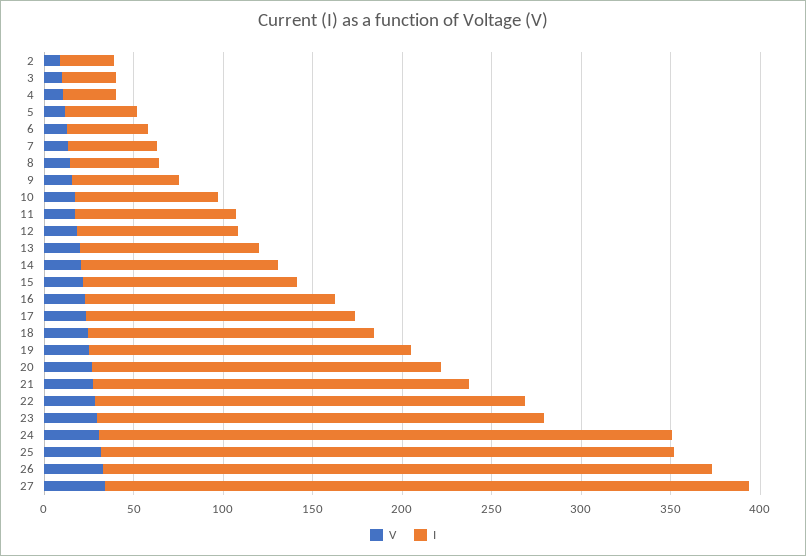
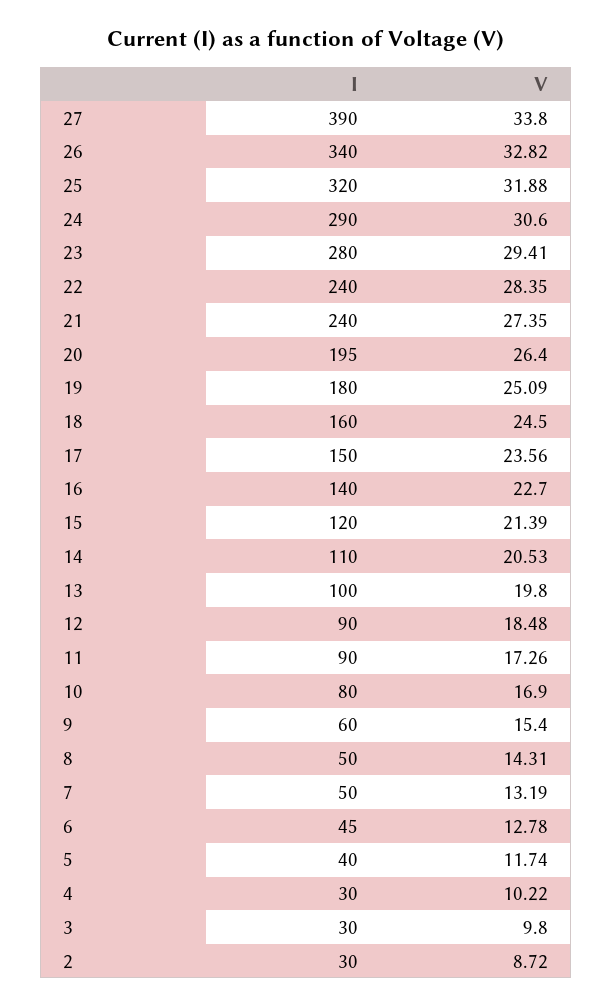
I, 21: 210 -> 240
I, 23: 250 -> 280
I, 24: 320 -> 290
I, 27: 360 -> 390

